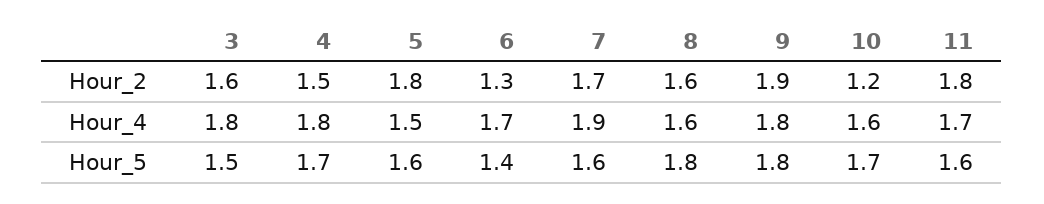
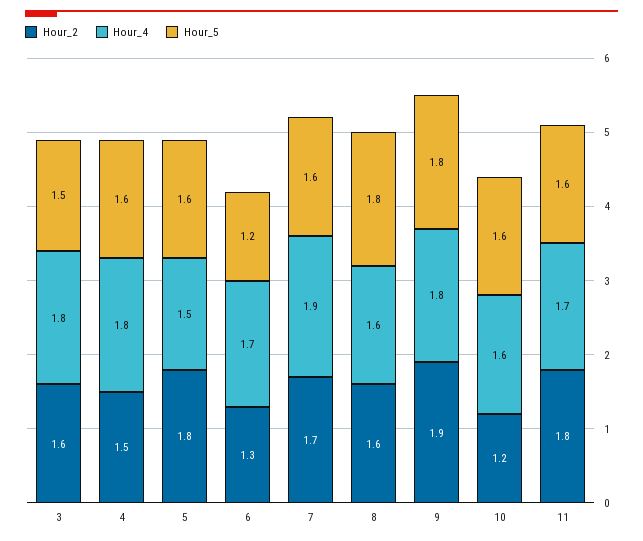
Hour_5, 4: 1.7 -> 1.6
Hour_5, 6: 1.4 -> 1.2
Hour_5, 10: 1.7 -> 1.6

